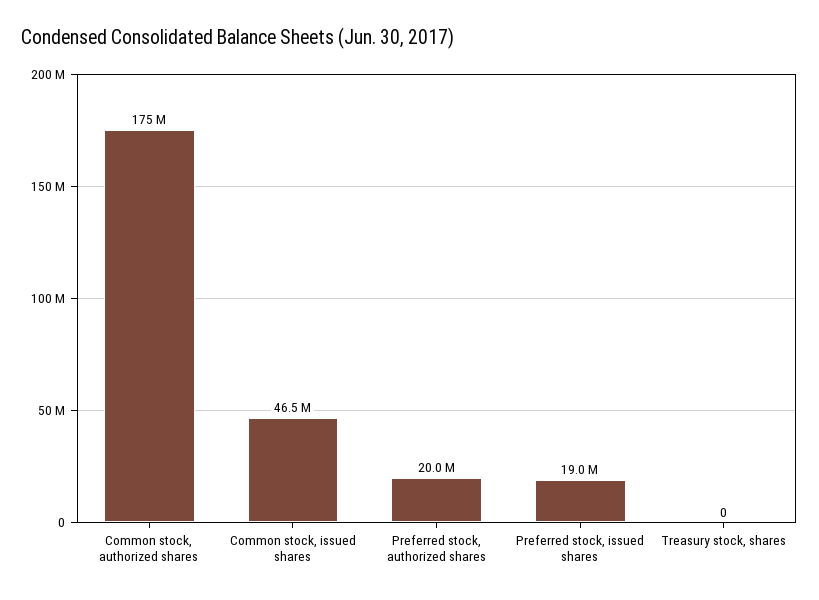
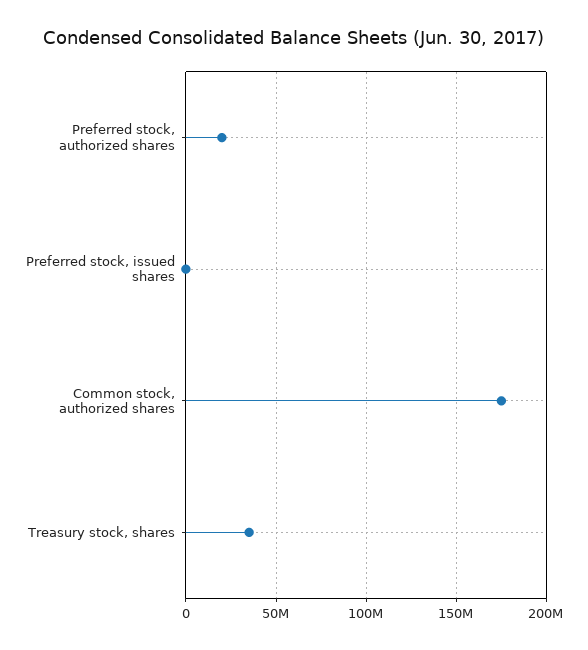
Common stock, issued shares: 46500000 -> none
Preferred stock, issued shares: 19000000 -> 0
Treasury stock, shares: 0 -> 35000000

